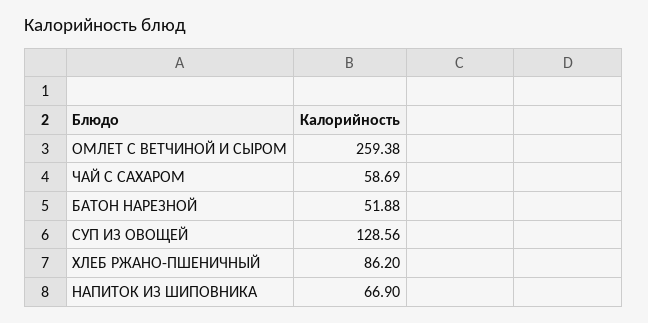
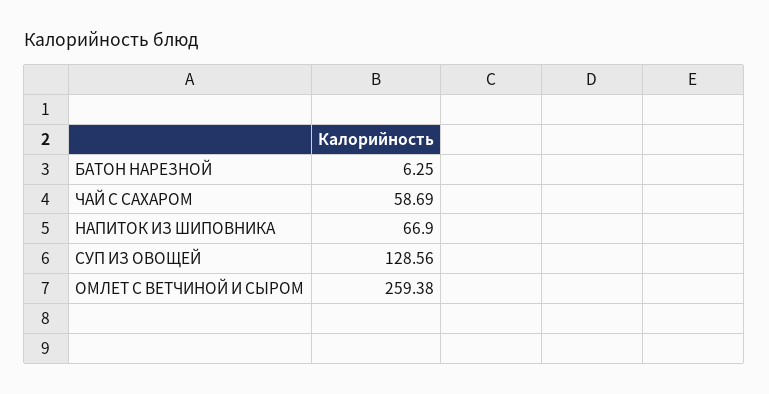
БАТОН НАРЕЗНОЙ: 51.88 -> 6.25
ХЛЕБ РЖАНО-ПШЕНИЧНЫЙ: 86.2 -> none

